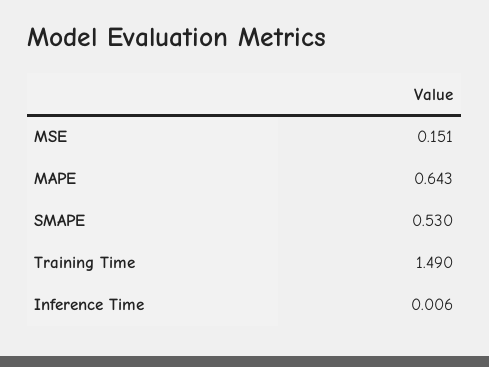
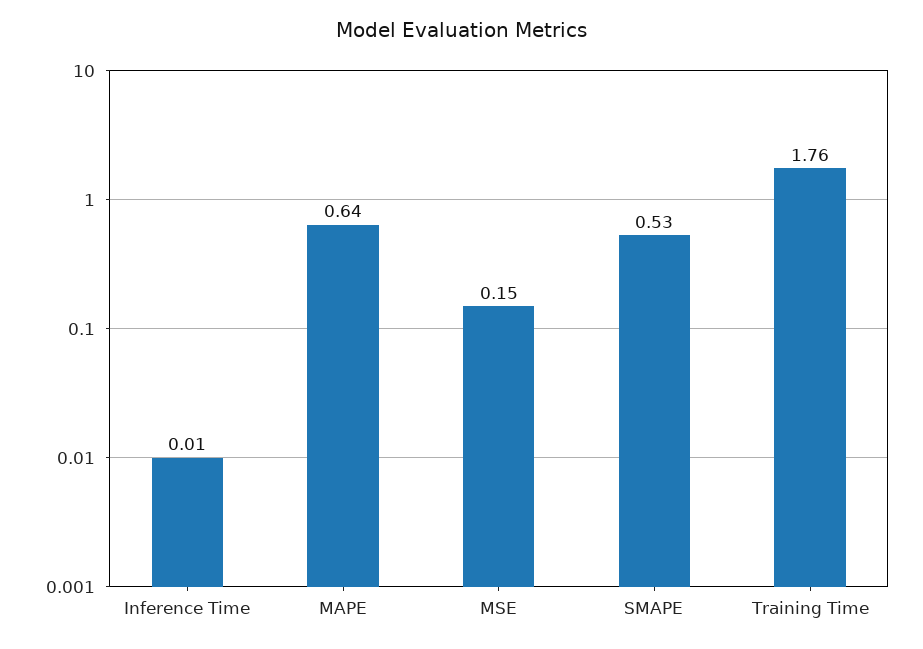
Training Time: 1.49 -> 1.76

